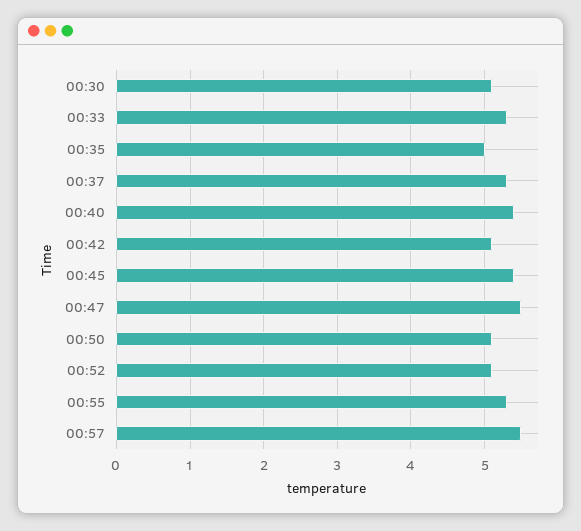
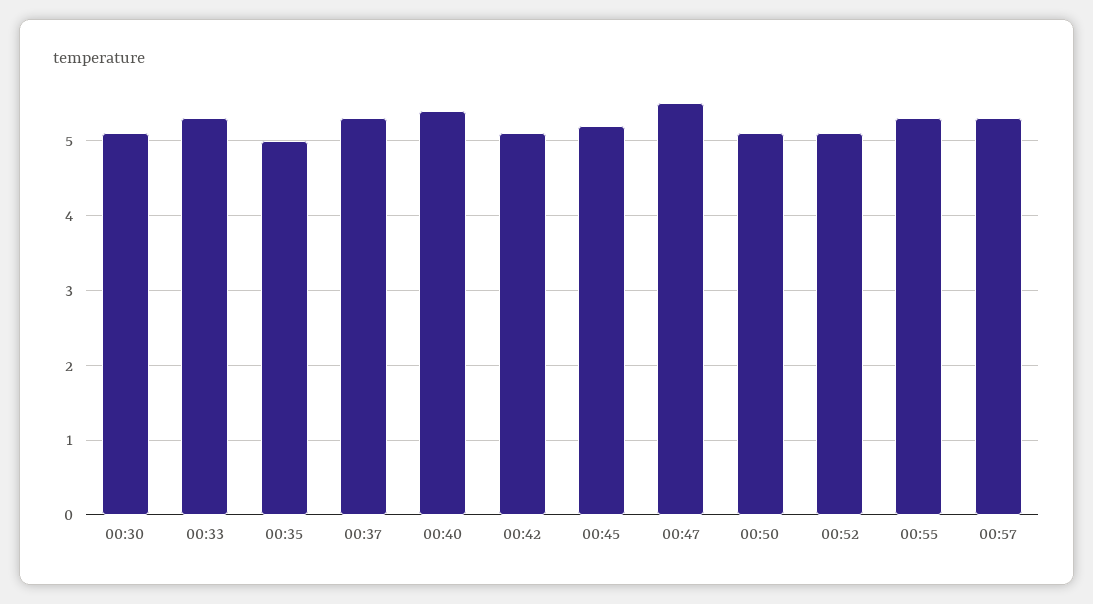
00:45: 5.4 -> 5.2
00:57: 5.5 -> 5.3

